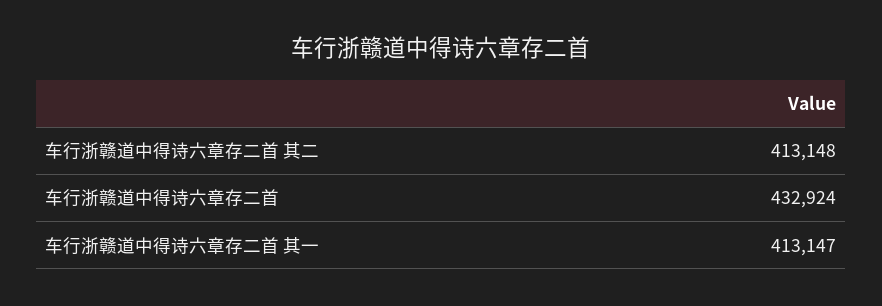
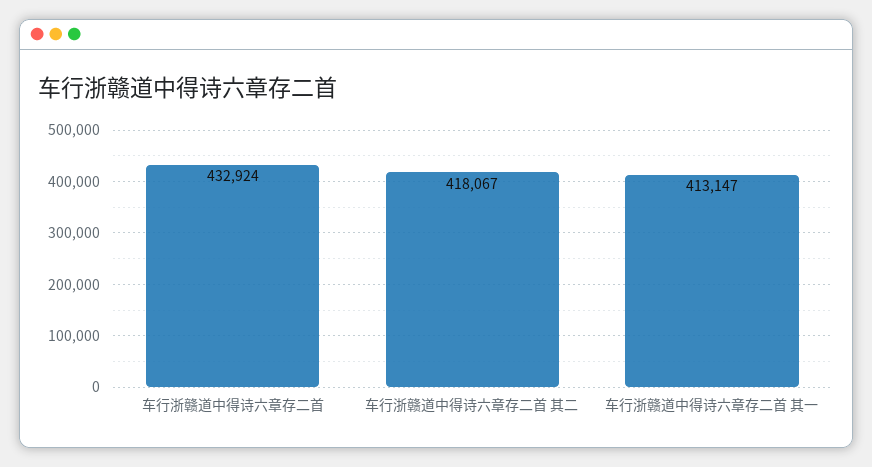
车行浙赣道中得诗六章存二首 其二: 413148 -> 418067

